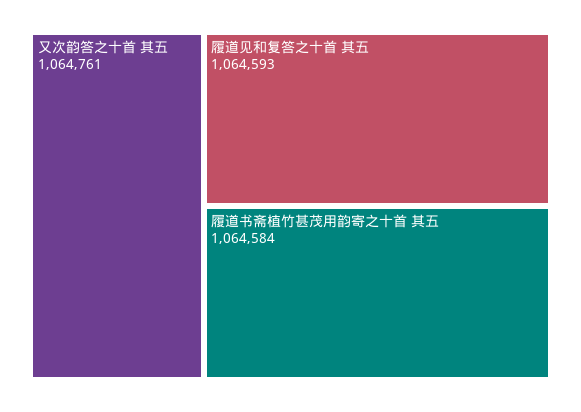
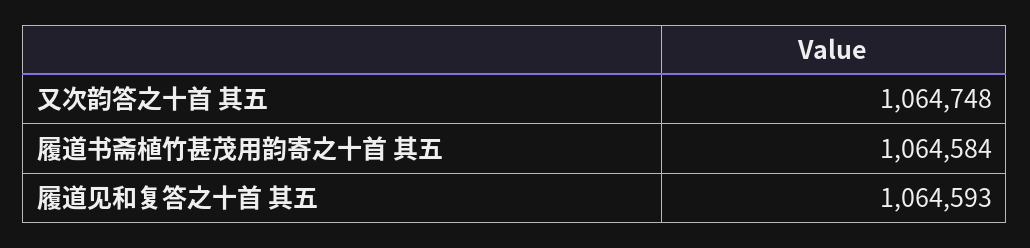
又次韵答之十首 其五: 1064761 -> 1064748

